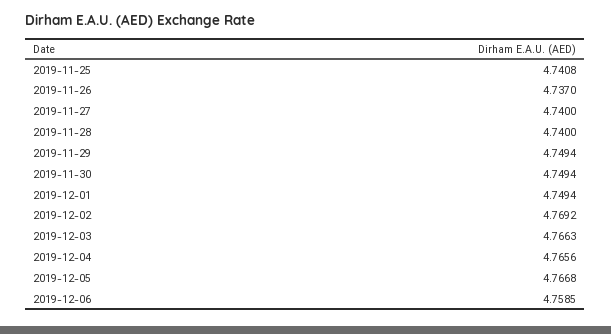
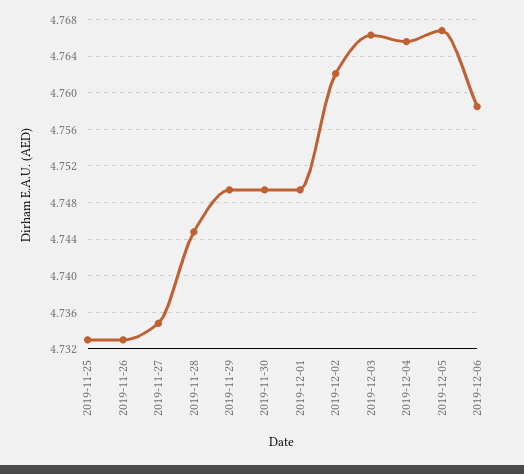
2019-11-25: 4.7408 -> 4.733
2019-11-26: 4.737 -> 4.733
2019-11-27: 4.74 -> 4.735
2019-11-28: 4.74 -> 4.745
2019-12-02: 4.7692 -> 4.762

